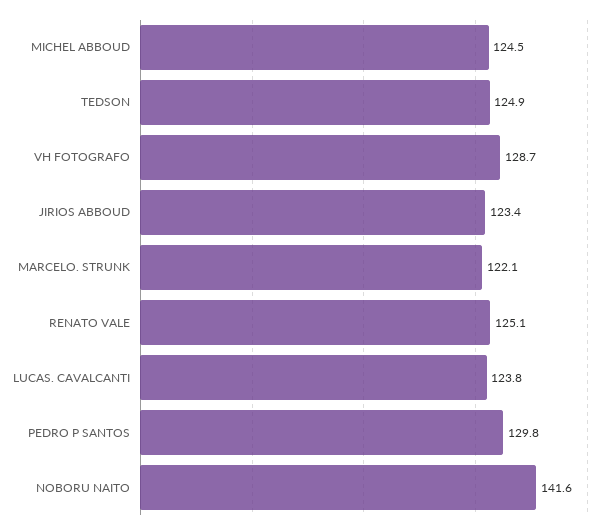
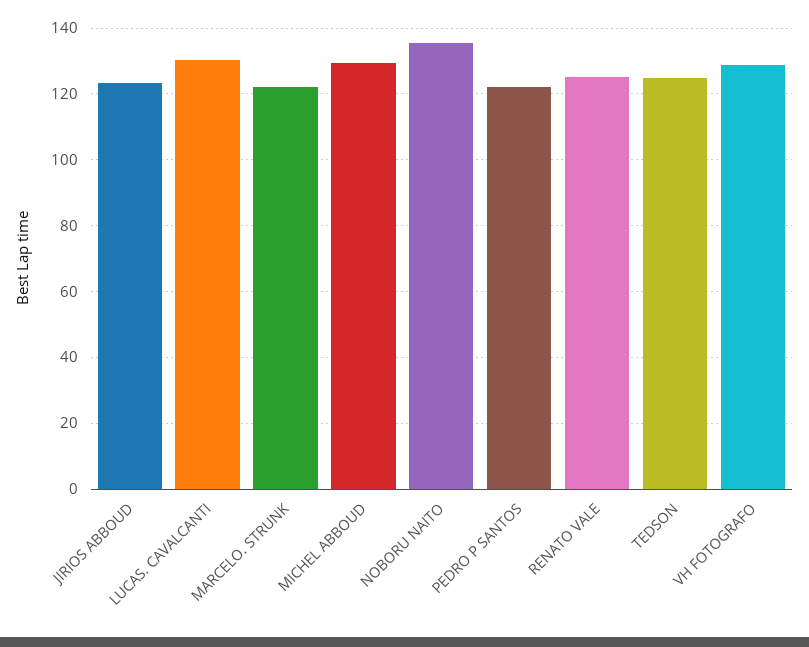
MICHEL ABBOUD: 124.5 -> 130
LUCAS. CAVALCANTI: 123.8 -> 130
PEDRO P SANTOS: 129.8 -> 122
NOBORU NAITO: 141.6 -> 136

